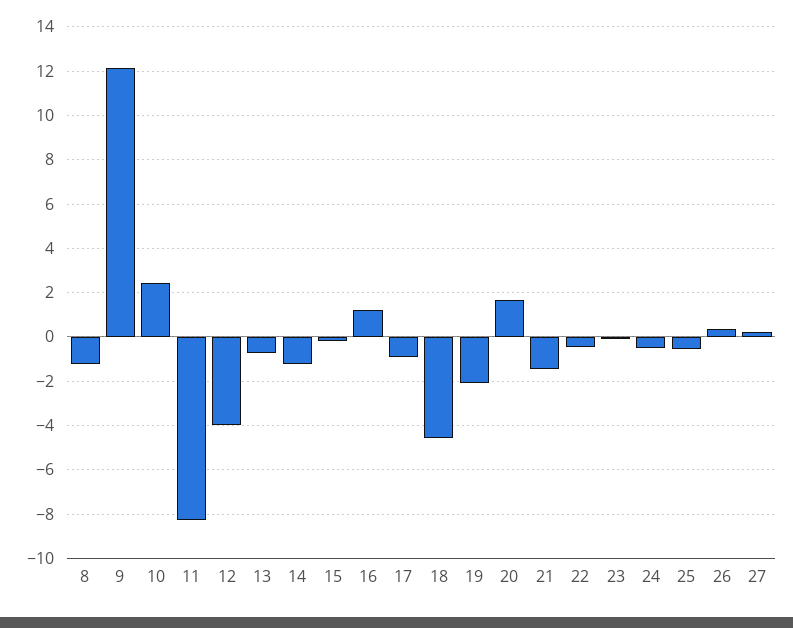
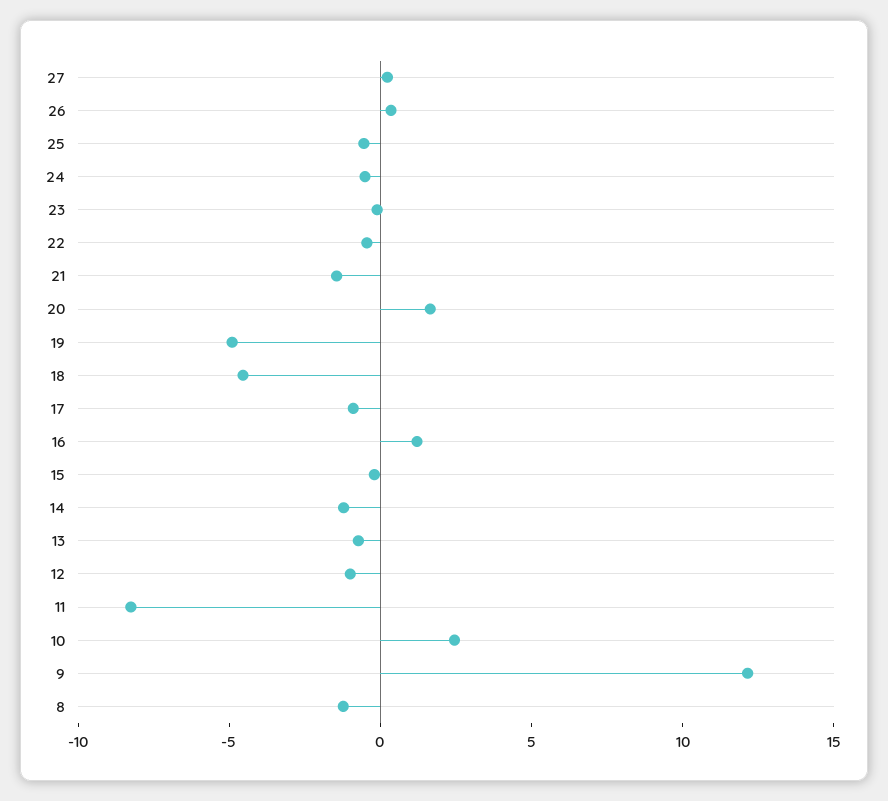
12: -4 -> -1
19: -2 -> -5

